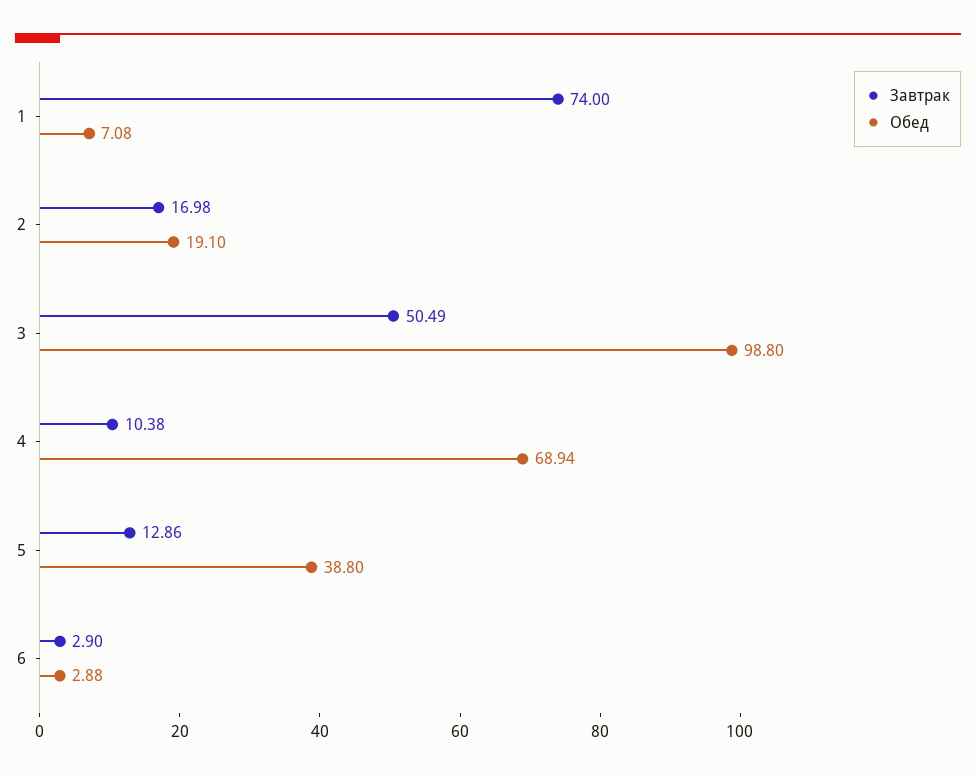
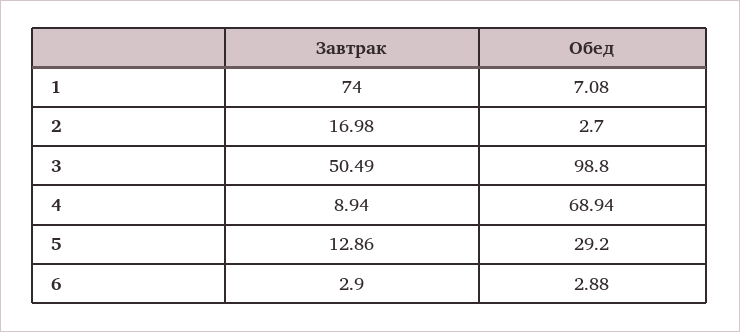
Обед, 2: 19.1 -> 2.7
Завтрак, 4: 10.38 -> 8.94
Обед, 5: 38.8 -> 29.2

